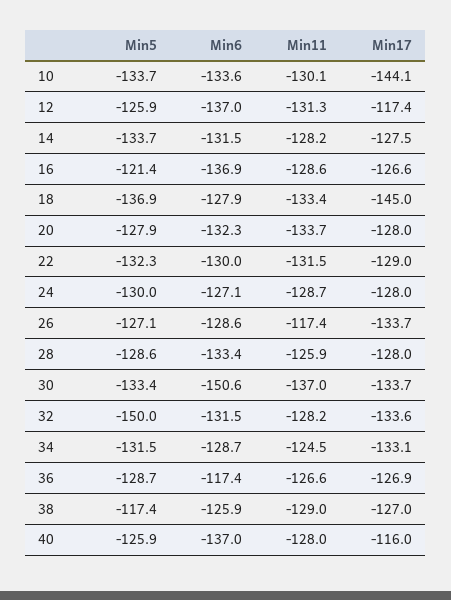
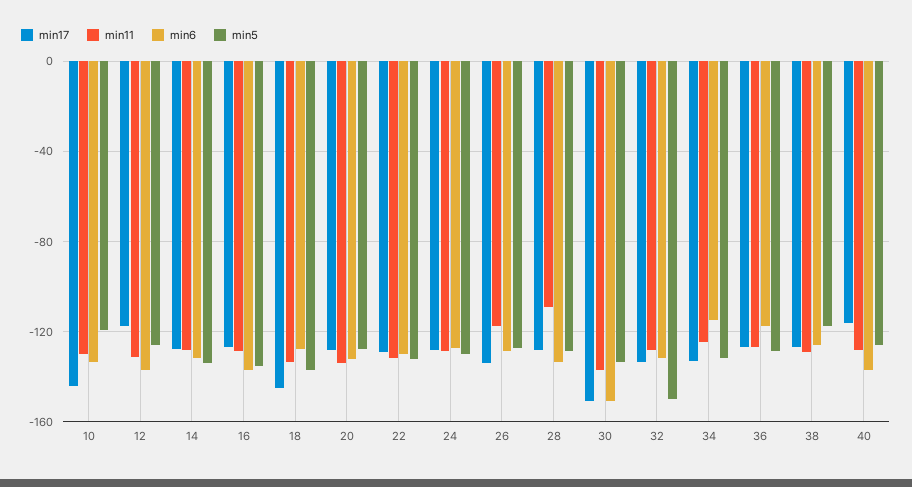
Min5, 10: -133.7 -> -120
Min5, 16: -121.4 -> -135
Min11, 28: -125.9 -> -110
Min17, 30: -133.7 -> -150
Min6, 34: -128.7 -> -115

